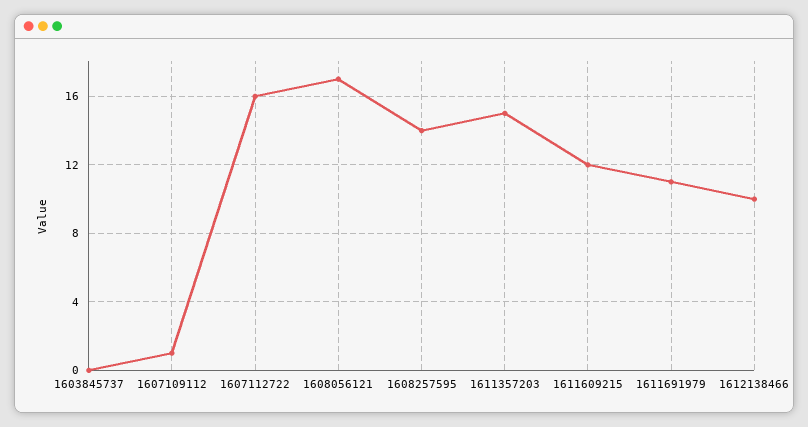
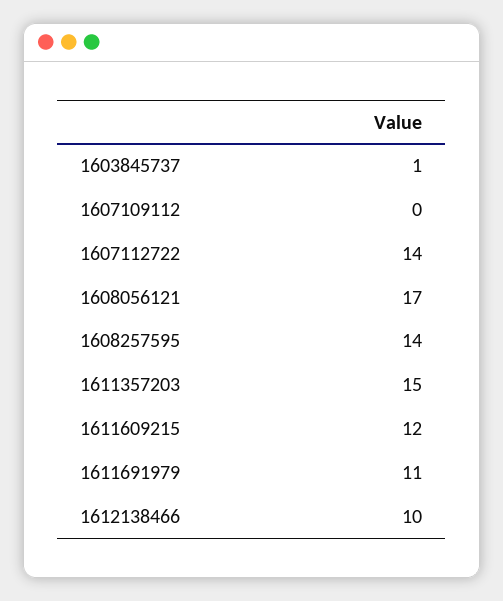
1603845737: 0 -> 1
1607109112: 1 -> 0
1607112722: 16 -> 14

